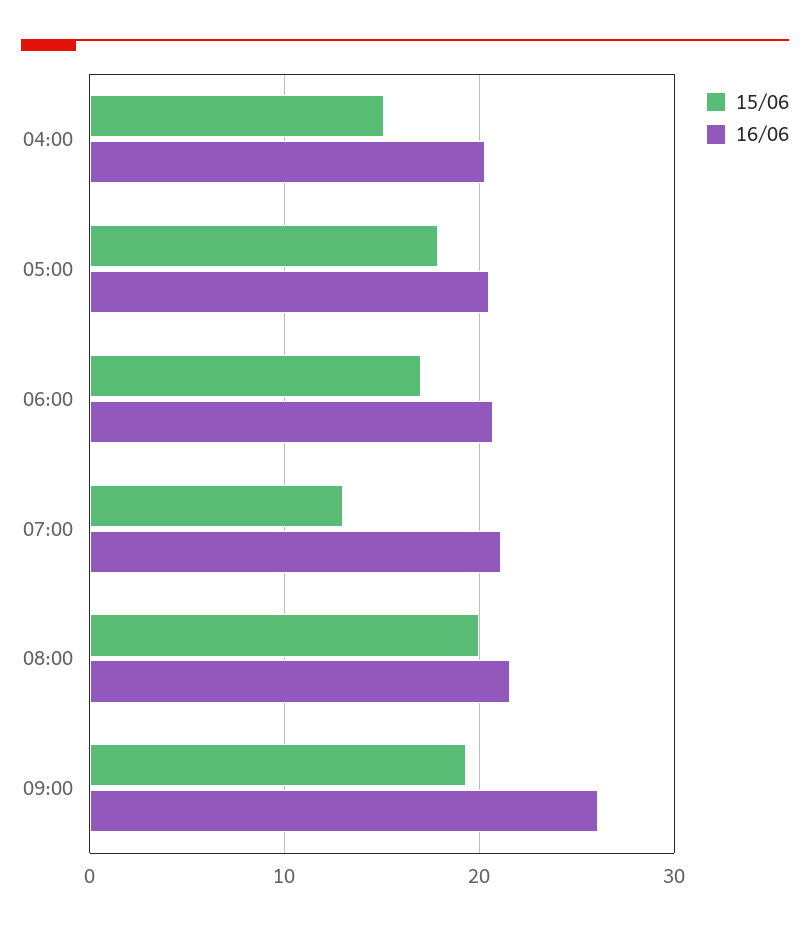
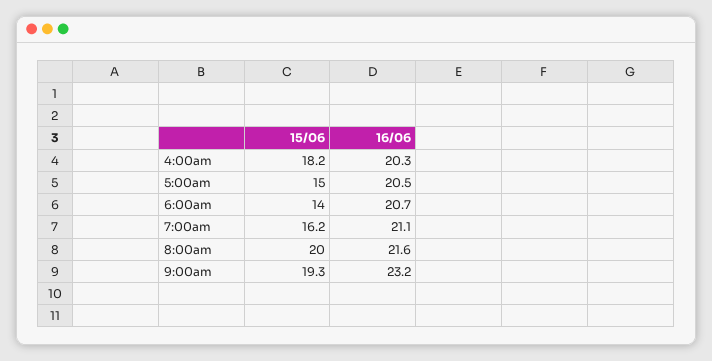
15/06, 04:00: 15 -> 18.2
15/06, 05:00: 18 -> 15
15/06, 06:00: 17 -> 14
15/06, 07:00: 13 -> 16.2
16/06, 09:00: 26 -> 23.2

